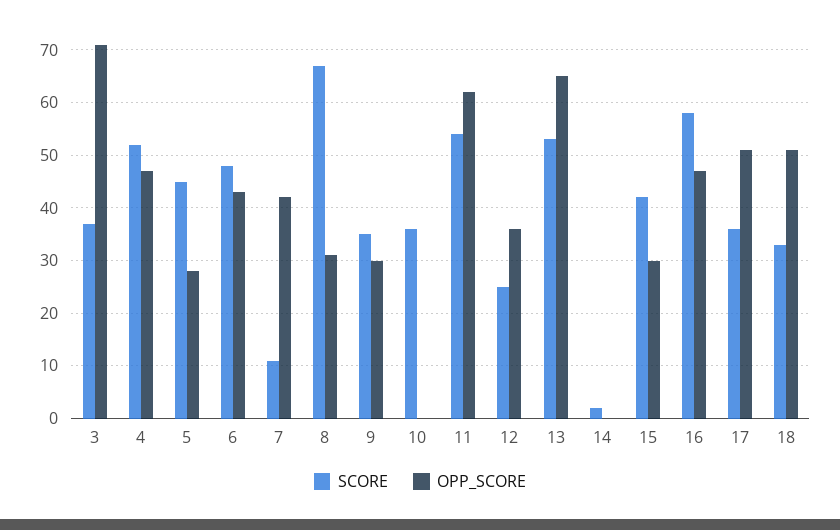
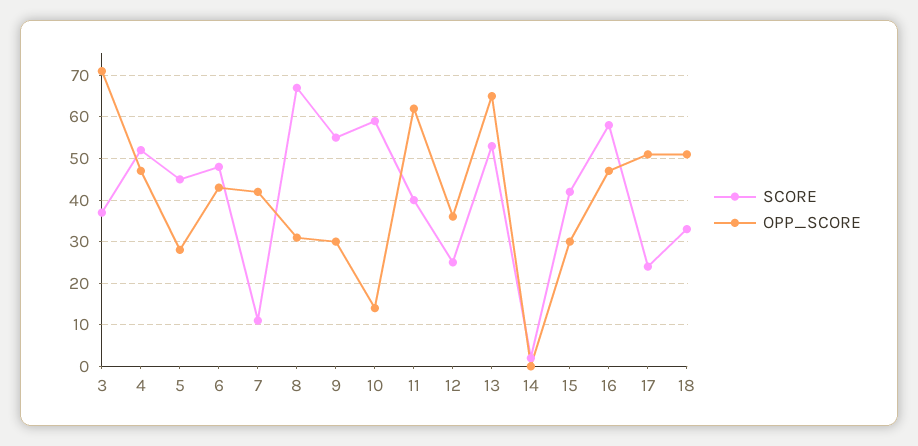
SCORE, 9: 35 -> 55
SCORE, 10: 35 -> 60
OPP_SCORE, 10: 0 -> 15
SCORE, 11: 55 -> 40
SCORE, 17: 35 -> 25

